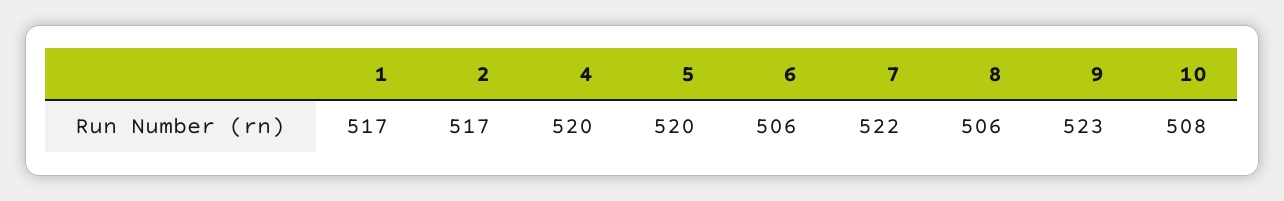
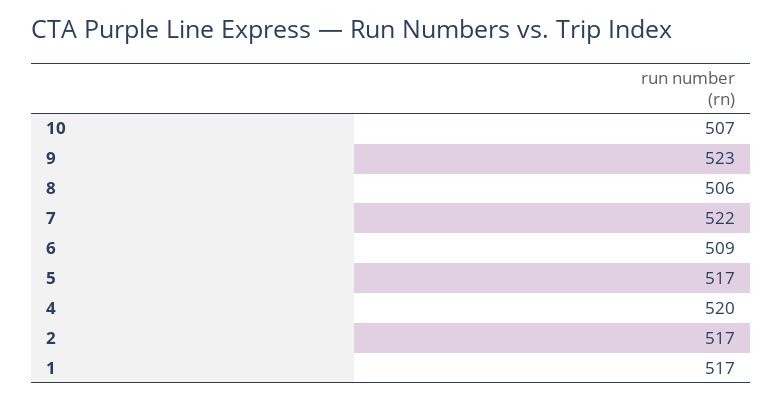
5: 520 -> 517
6: 506 -> 509
10: 508 -> 507

